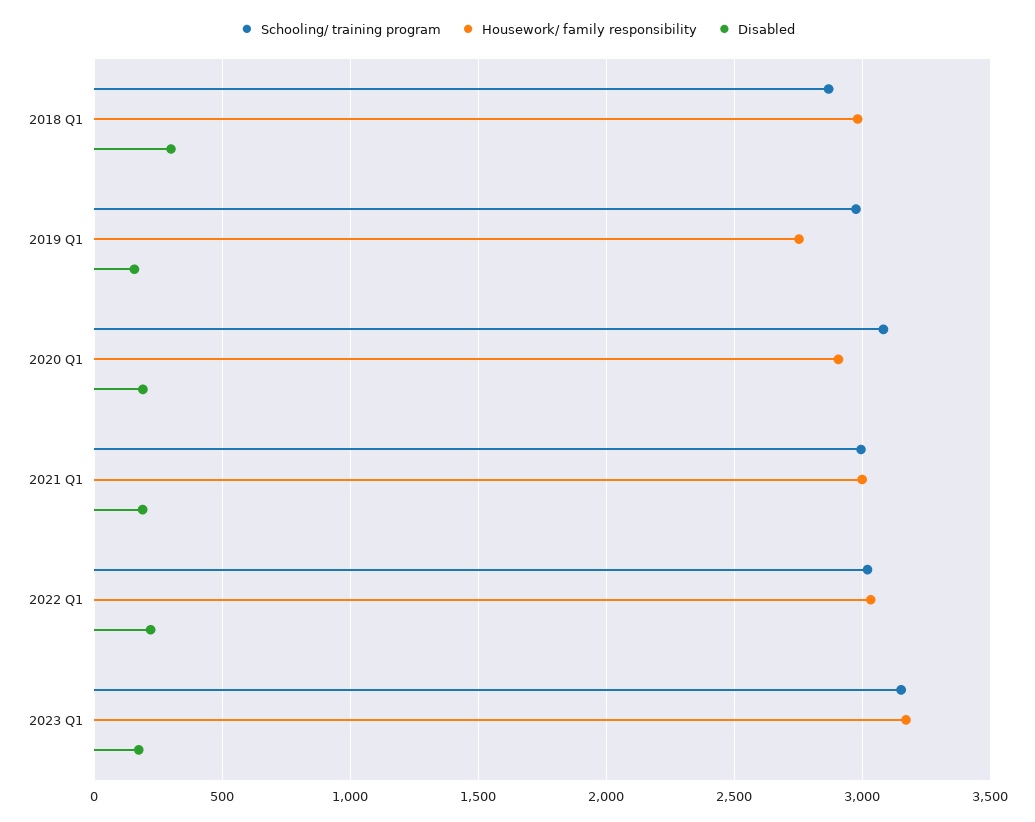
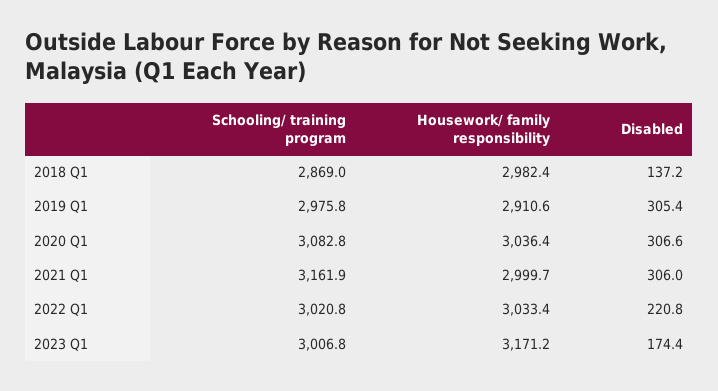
Disabled, 2018 Q1: 300 -> 137.2
Housework/ family responsibility, 2019 Q1: 2750 -> 2910.6
Disabled, 2019 Q1: 150 -> 305.4
Housework/ family responsibility, 2020 Q1: 2900 -> 3036.4
Disabled, 2020 Q1: 200 -> 306.6
Schooling/ training program, 2021 Q1: 3000 -> 3161.9
Disabled, 2021 Q1: 200 -> 306
Schooling/ training program, 2023 Q1: 3150 -> 3006.8

